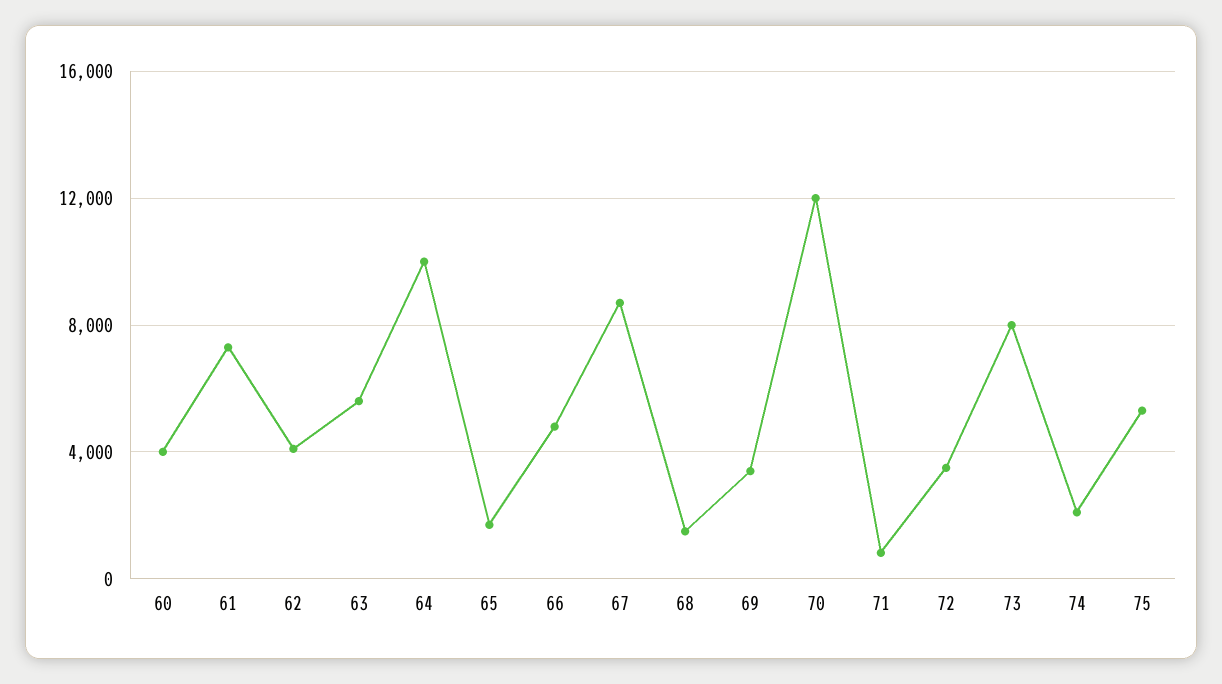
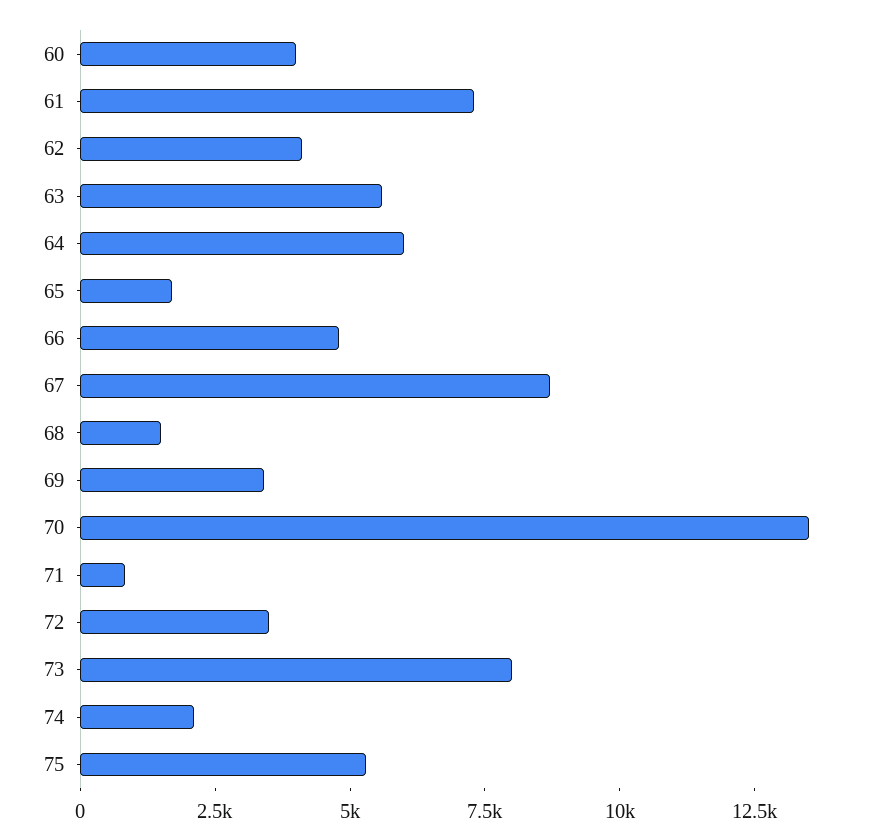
64: 10000 -> 6000
70: 12000 -> 13500

